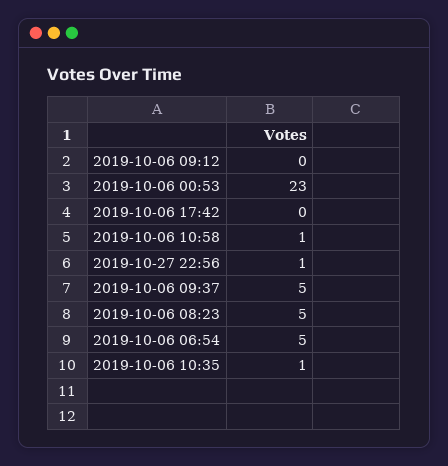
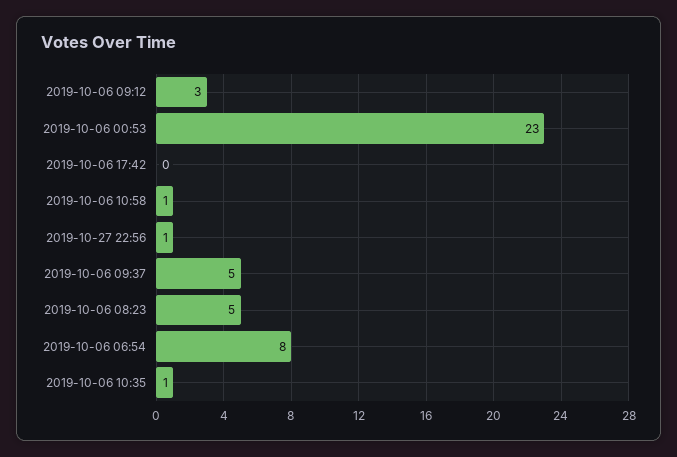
2019-10-06 09:12: 0 -> 3
2019-10-06 06:54: 5 -> 8

